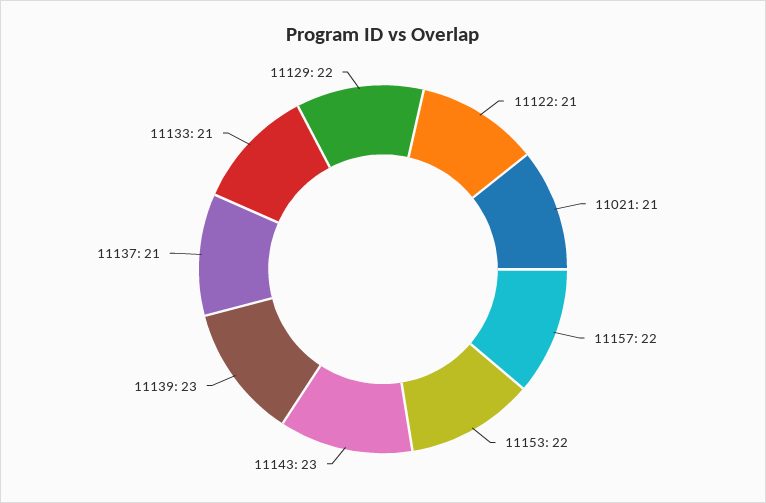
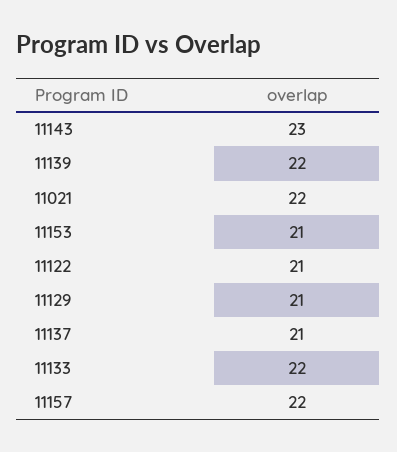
11021: 21 -> 22
11153: 22 -> 21
11139: 23 -> 22
11133: 21 -> 22
11129: 22 -> 21

